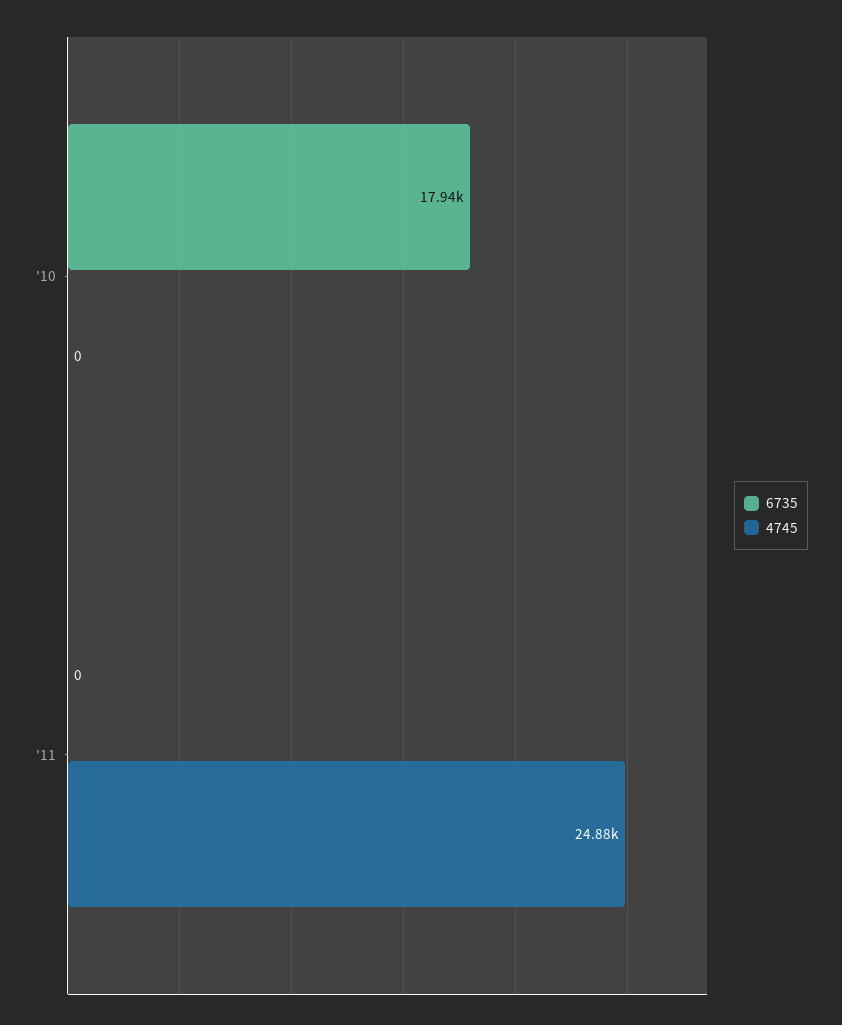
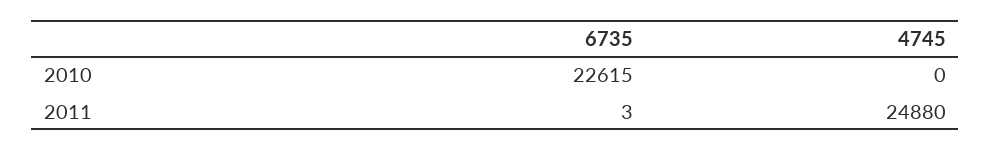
6735, '10: 17940 -> 22615
6735, '11: 0 -> 3

